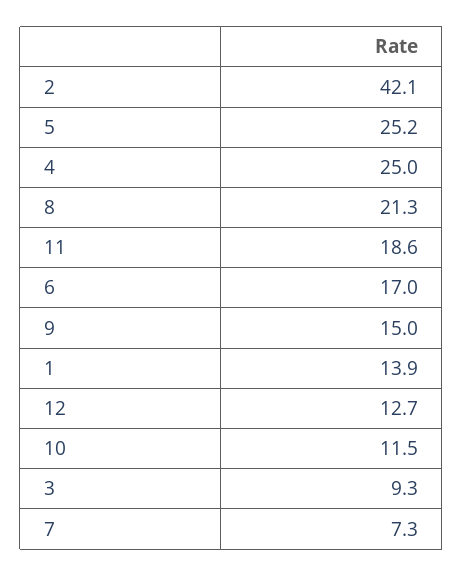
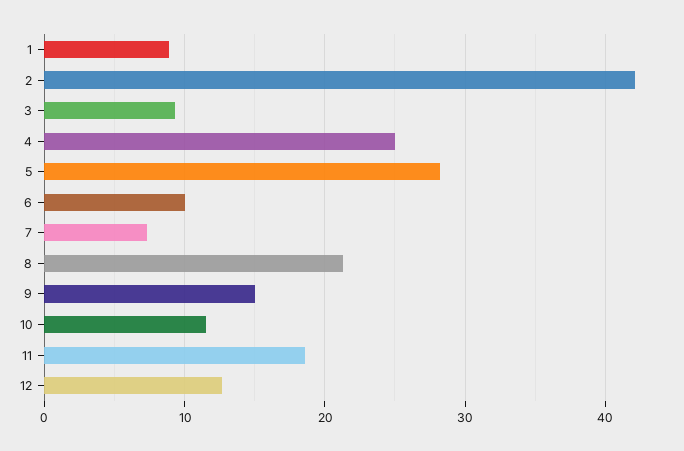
5: 25.2 -> 28
6: 17 -> 10
1: 13.9 -> 9

